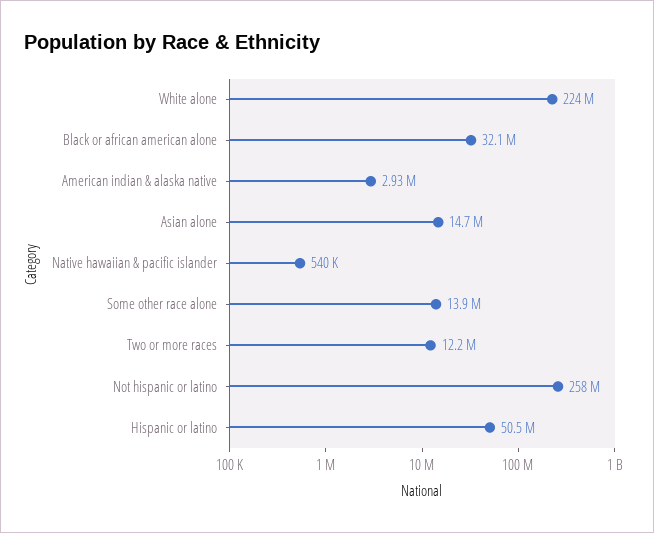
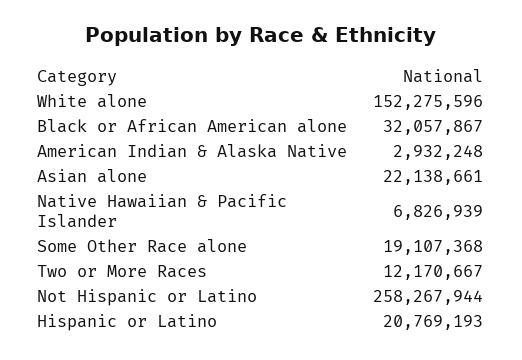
White alone: 224000000 -> 152275596
Asian alone: 14700000 -> 22138661
Native hawaiian & pacific islander: 540000 -> 6826939
Some other race alone: 13900000 -> 19107368
Hispanic or latino: 50500000 -> 20769193

